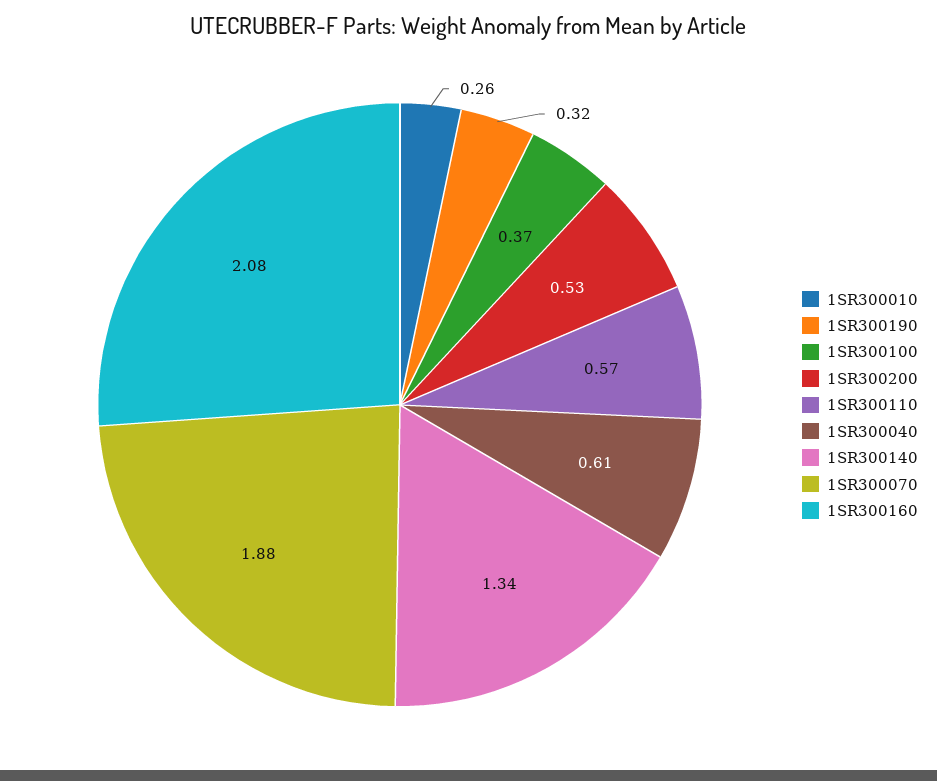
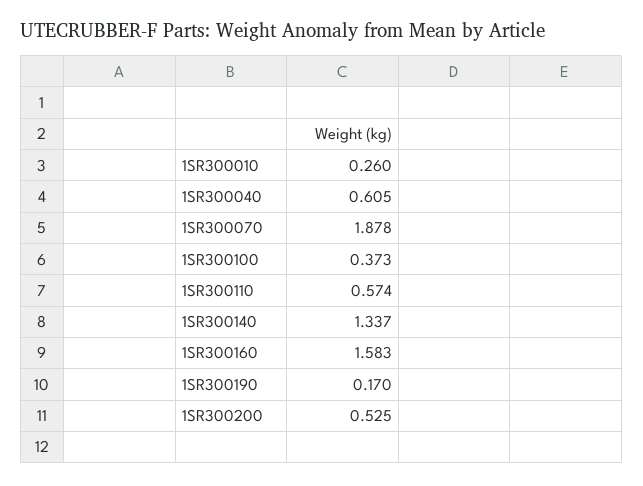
1SR300190: 0.32 -> 0.17
1SR300160: 2.08 -> 1.583

